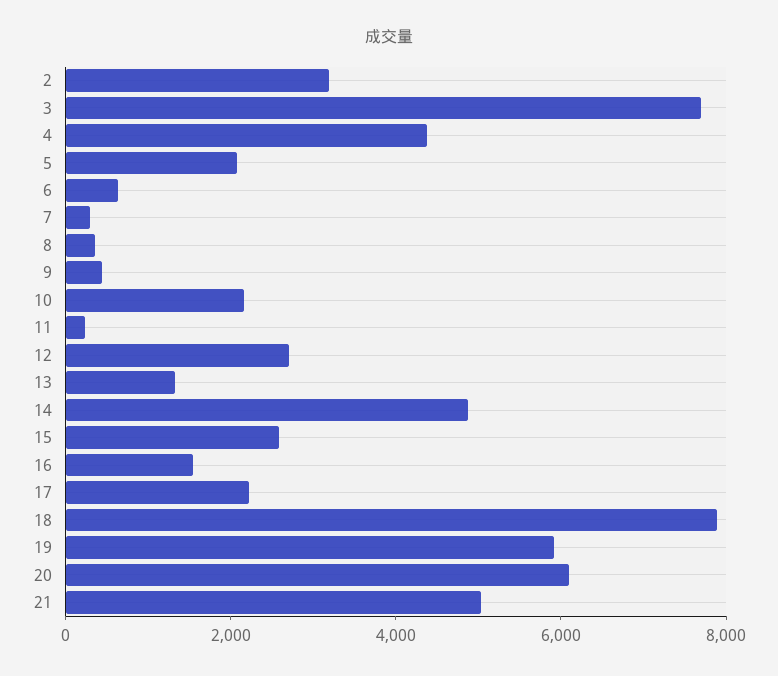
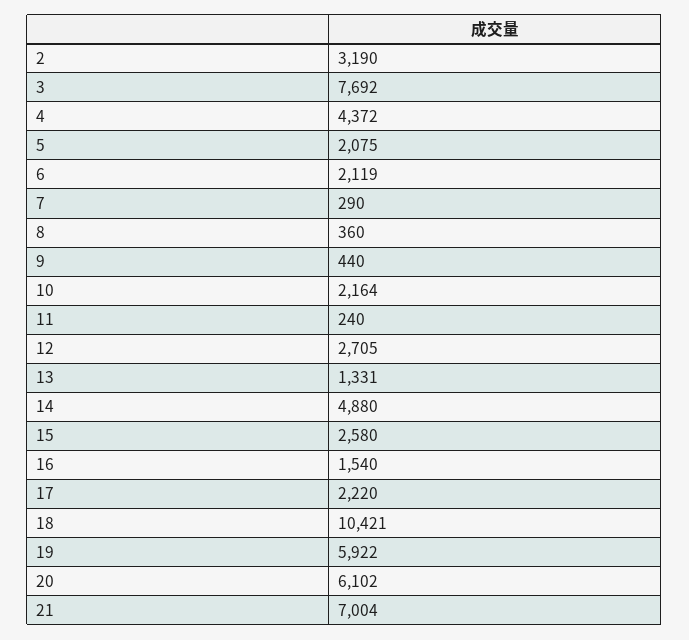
6: 500 -> 2119
18: 8000 -> 10421
21: 5000 -> 7004

